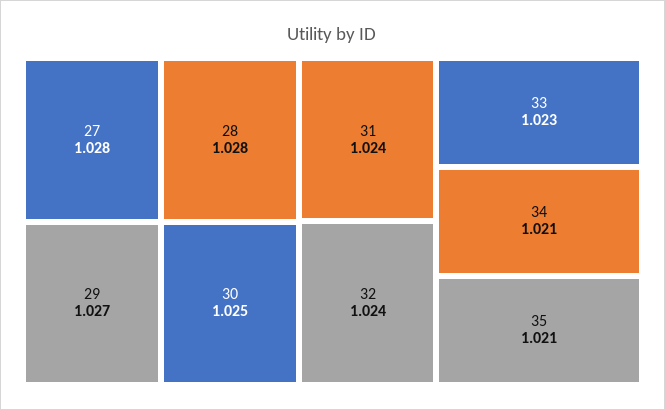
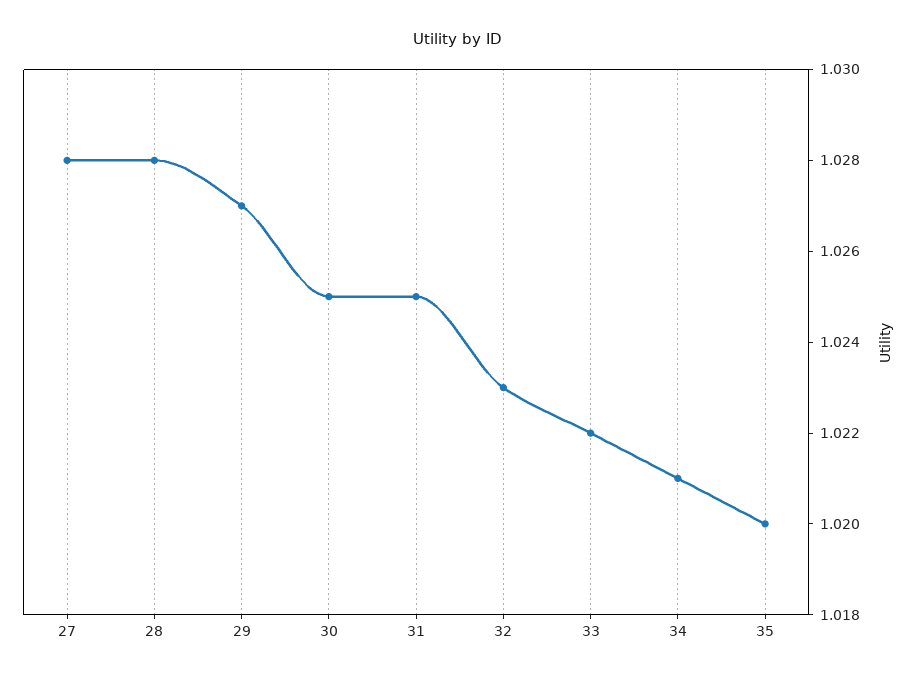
31: 1.024 -> 1.025
32: 1.024 -> 1.023
33: 1.023 -> 1.022
35: 1.021 -> 1.02

